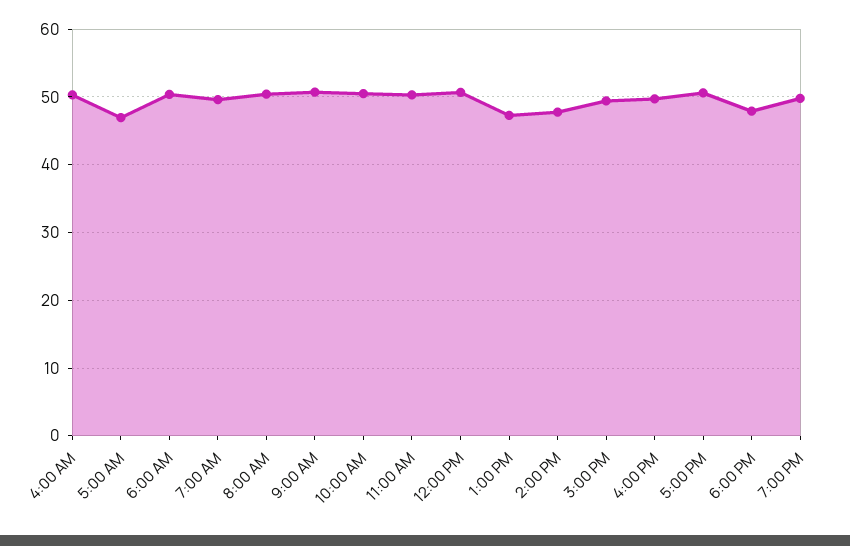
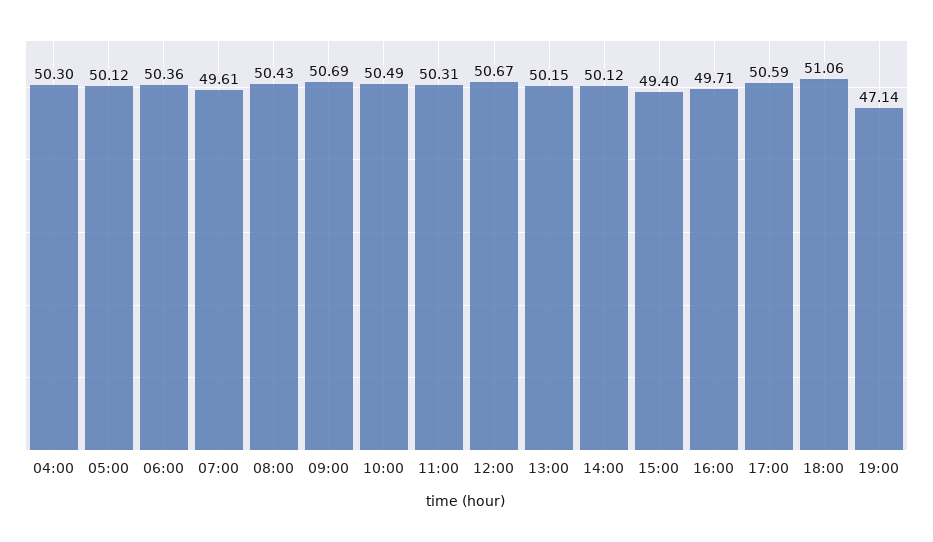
5:00 AM: 47 -> 50.12
1:00 PM: 47 -> 50.15
2:00 PM: 48 -> 50.12
6:00 PM: 48 -> 51.06
7:00 PM: 50 -> 47.14

